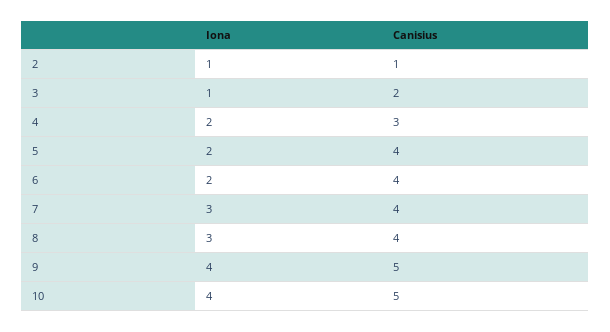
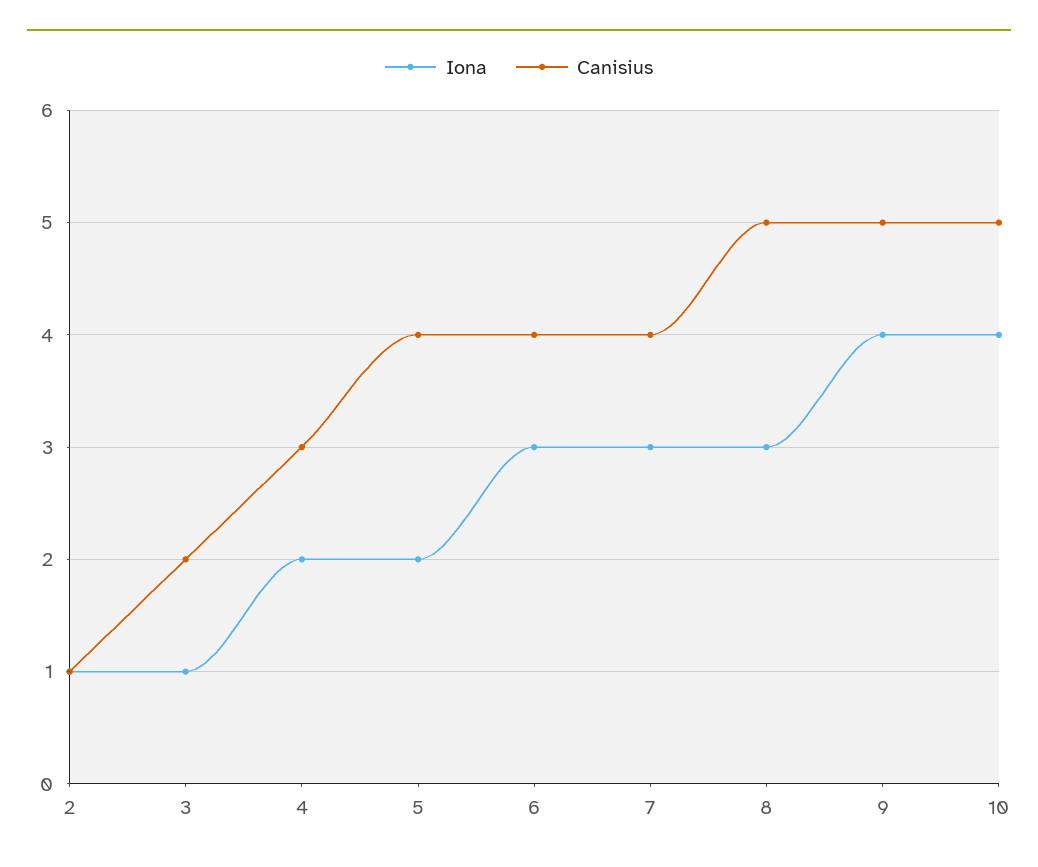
Iona, 6: 2 -> 3
Canisius, 8: 4 -> 5

